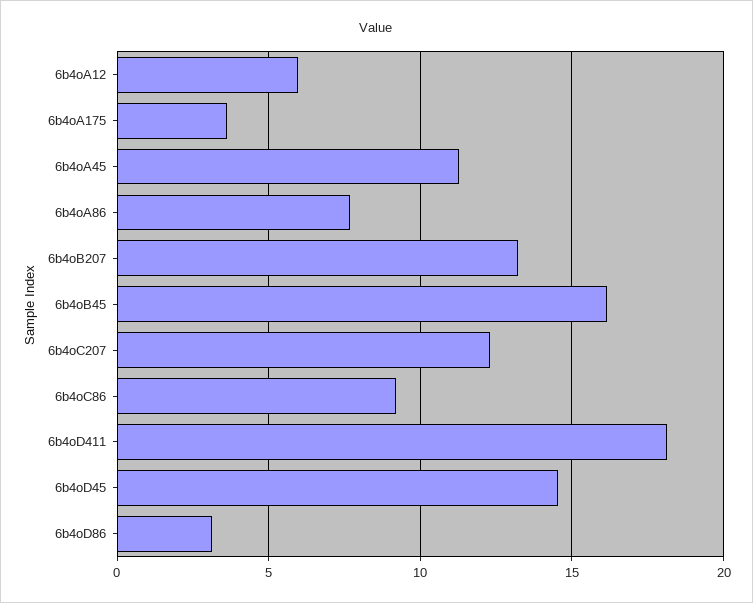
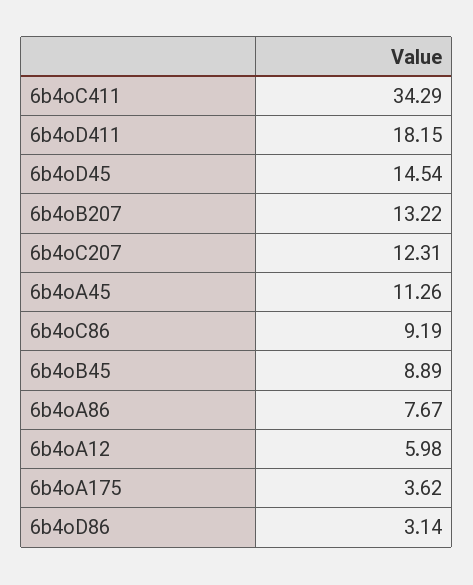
6b4oB45: 16 -> 8.89
6b4oC411: none -> 34.29

